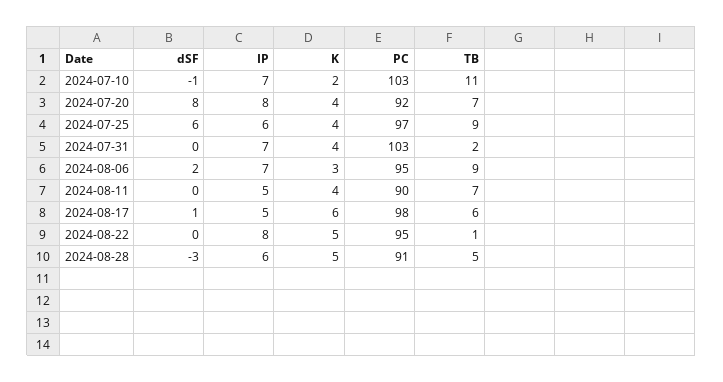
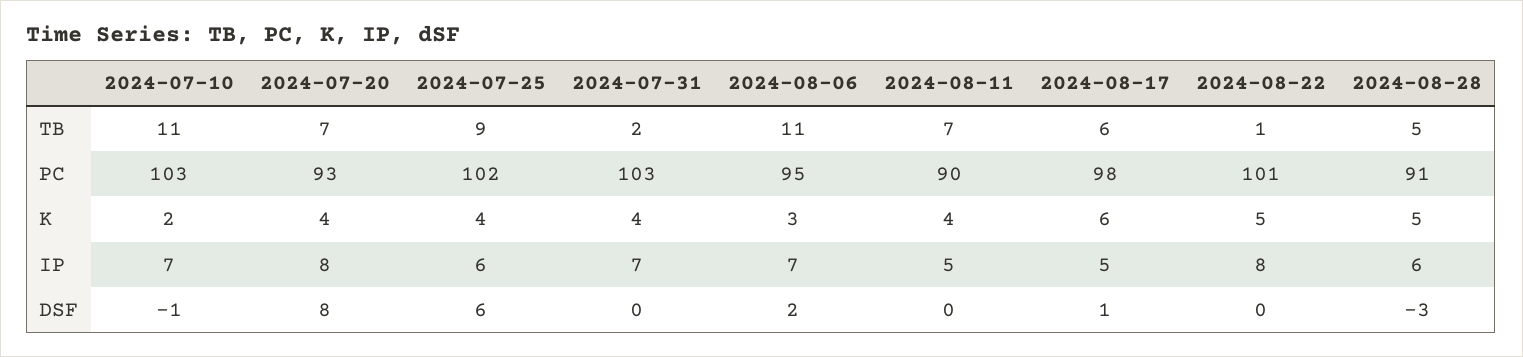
PC, 2024-07-20: 92 -> 93
PC, 2024-07-25: 97 -> 102
TB, 2024-08-06: 9 -> 11
PC, 2024-08-22: 95 -> 101

